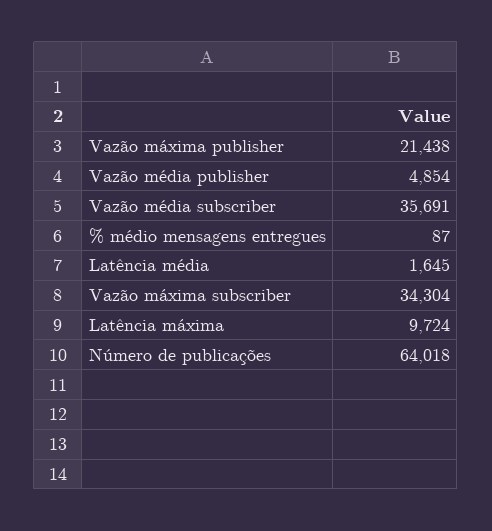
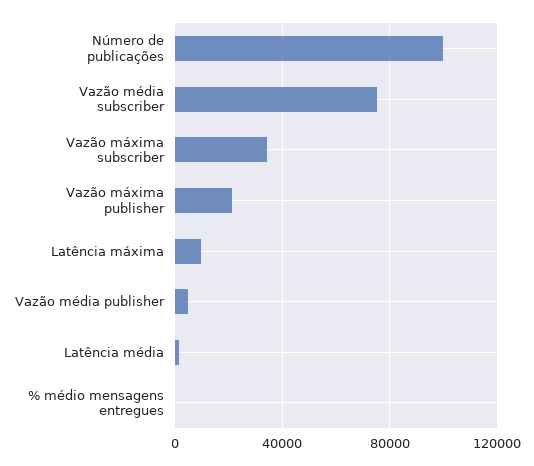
Vazão média subscriber: 35691 -> 75000
Número de publicações: 64018 -> 100000

